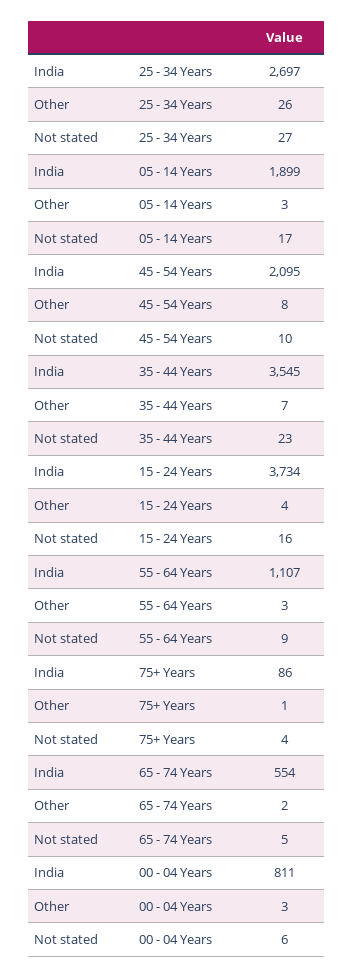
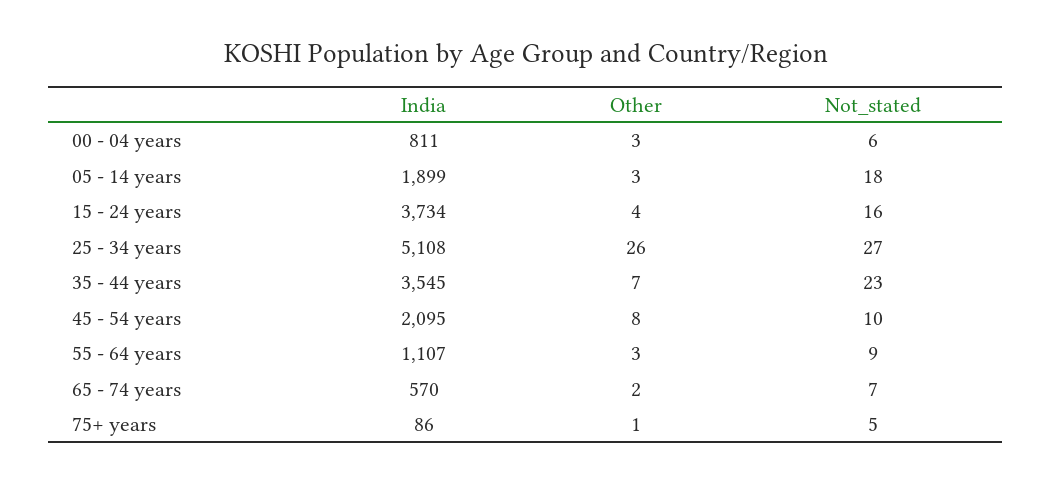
India, 25 - 34 Years: 2697 -> 5108
Not stated, 05 - 14 Years: 17 -> 18
Not stated, 75+ Years: 4 -> 5
India, 65 - 74 Years: 554 -> 570
Not stated, 65 - 74 Years: 5 -> 7

